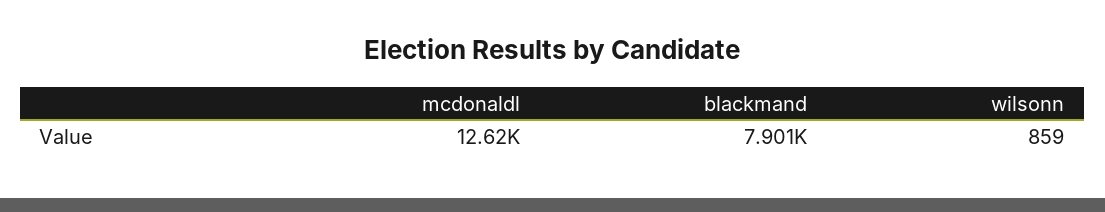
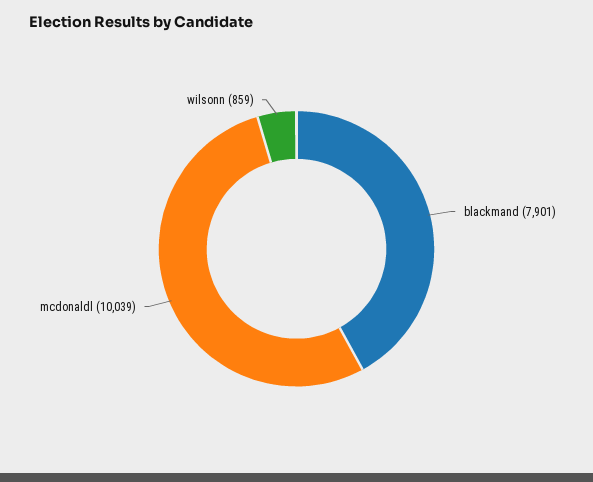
mcdonaldl: 12620 -> 10039

